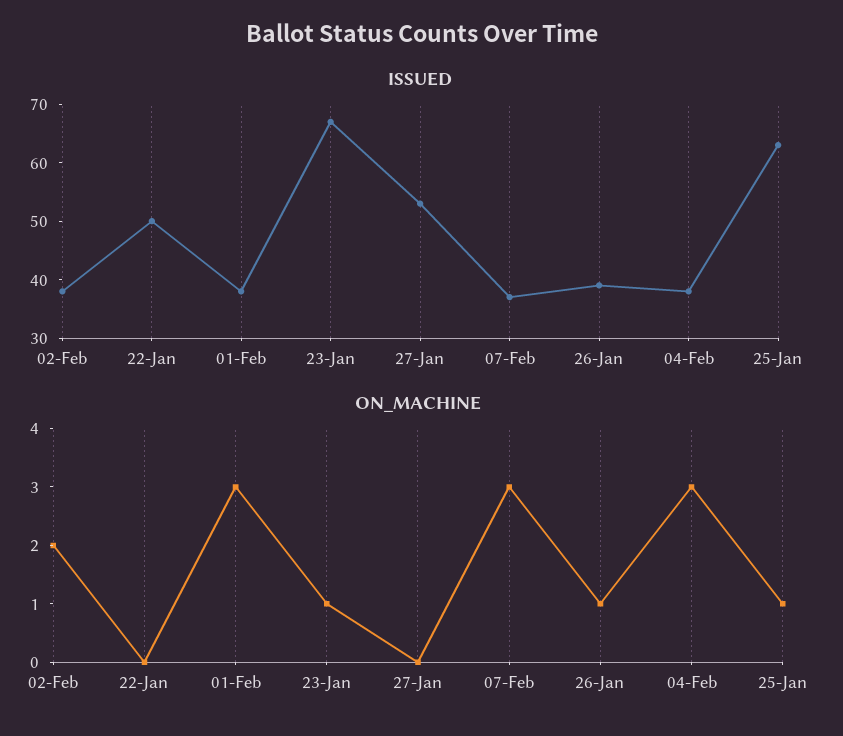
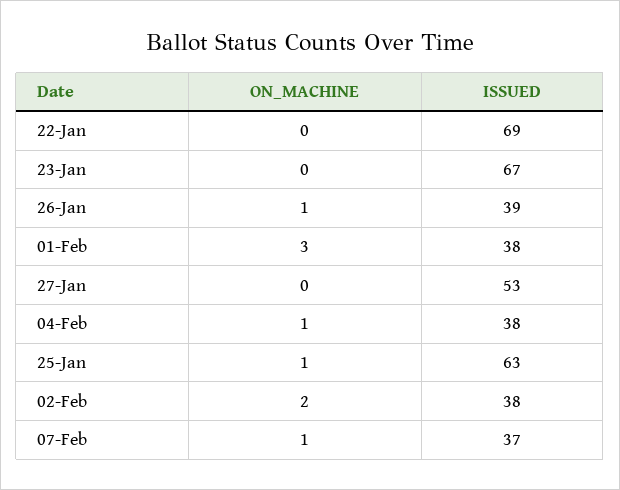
ISSUED, 22-Jan: 50 -> 69
ON_MACHINE, 23-Jan: 1 -> 0
ON_MACHINE, 07-Feb: 3 -> 1
ON_MACHINE, 04-Feb: 3 -> 1

